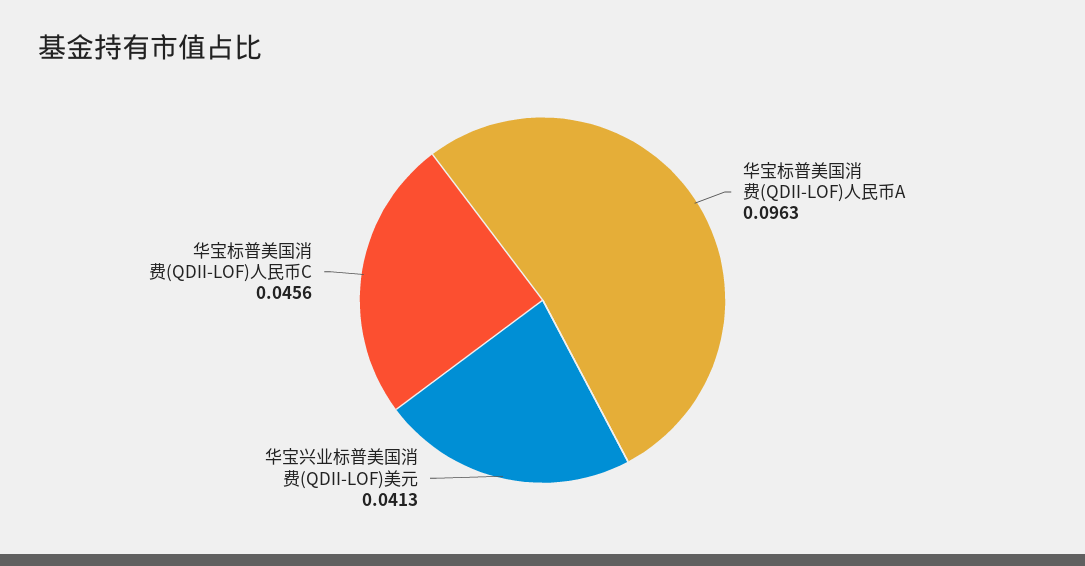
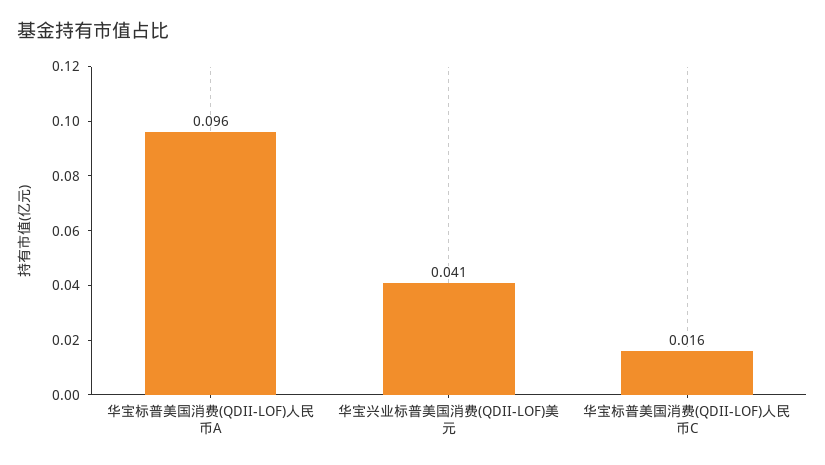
华宝标普美国消费(QDII-LOF)人民币C: 0.0456 -> 0.016

